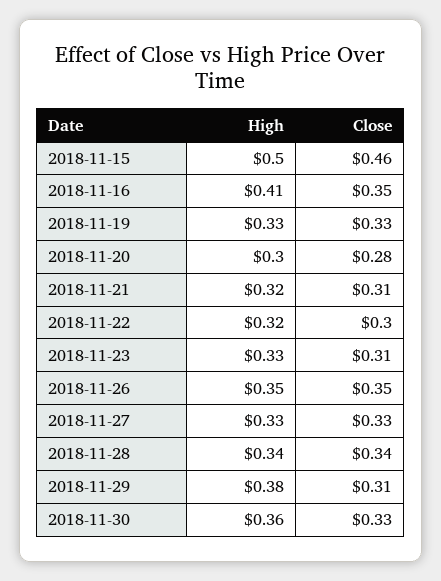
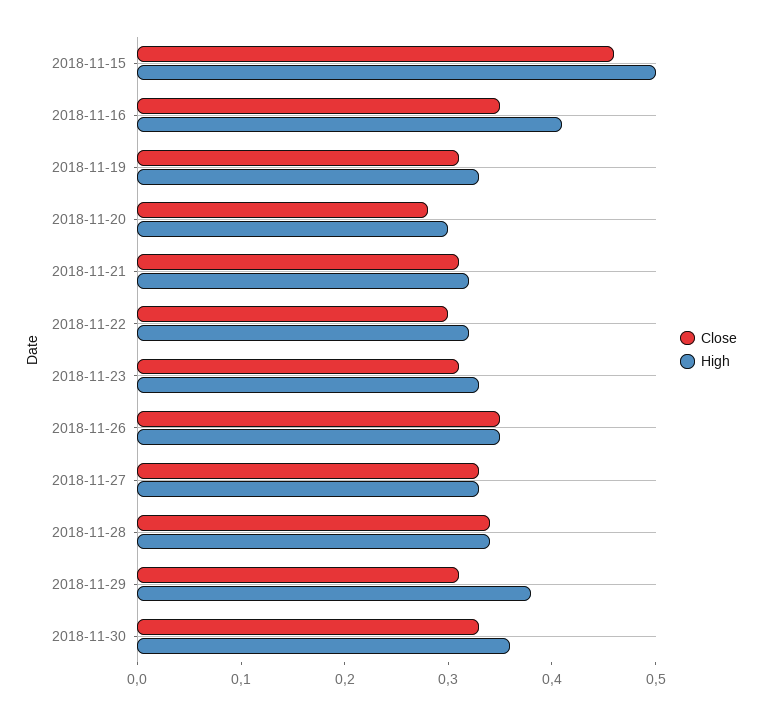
Close, 2018-11-19: 0.33 -> 0.31

